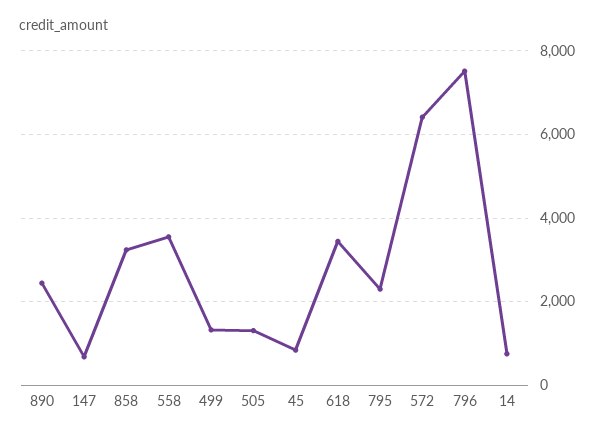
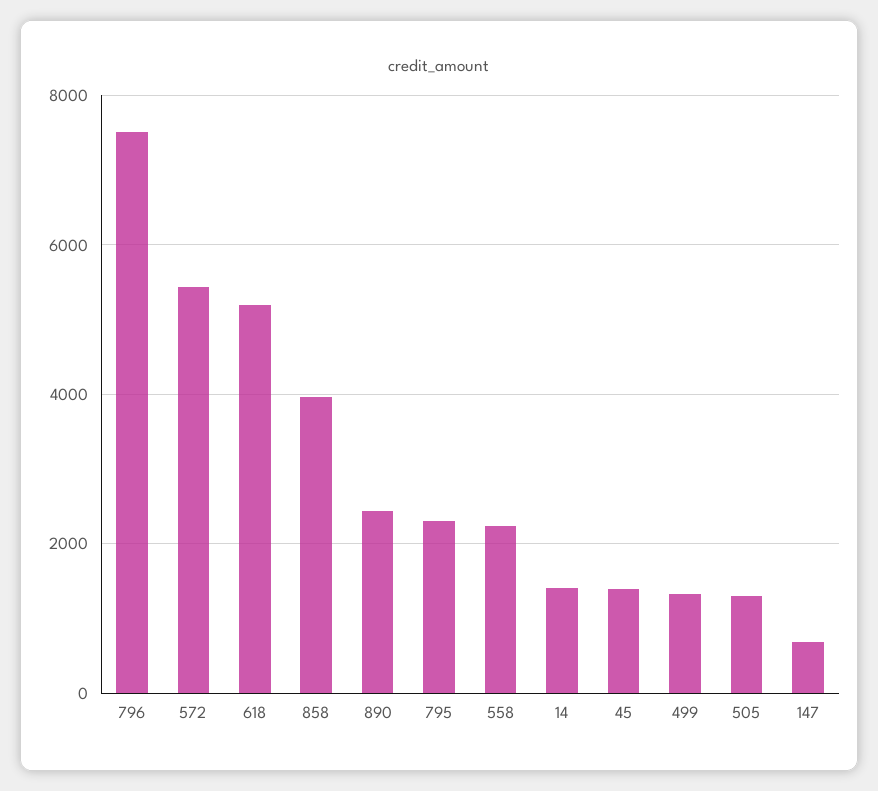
858: 3200 -> 4000
558: 3600 -> 2200
45: 800 -> 1400
618: 3400 -> 5200
572: 6400 -> 5400
14: 800 -> 1400

